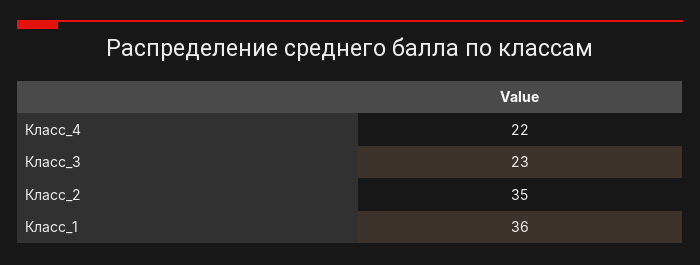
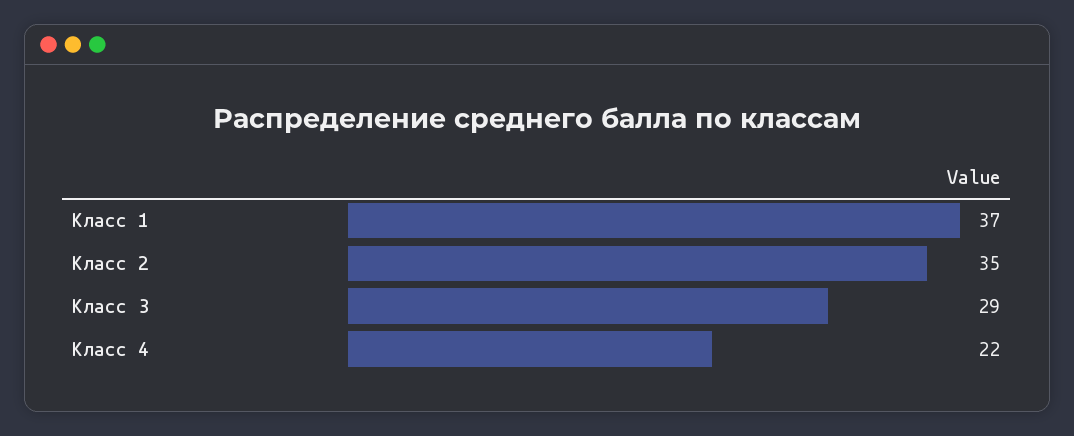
Класс_3: 23 -> 29
Класс_1: 36 -> 37

